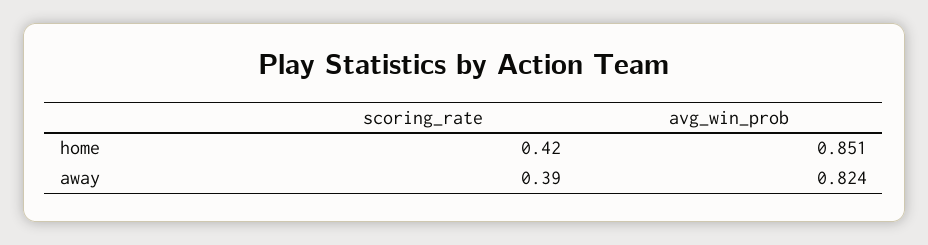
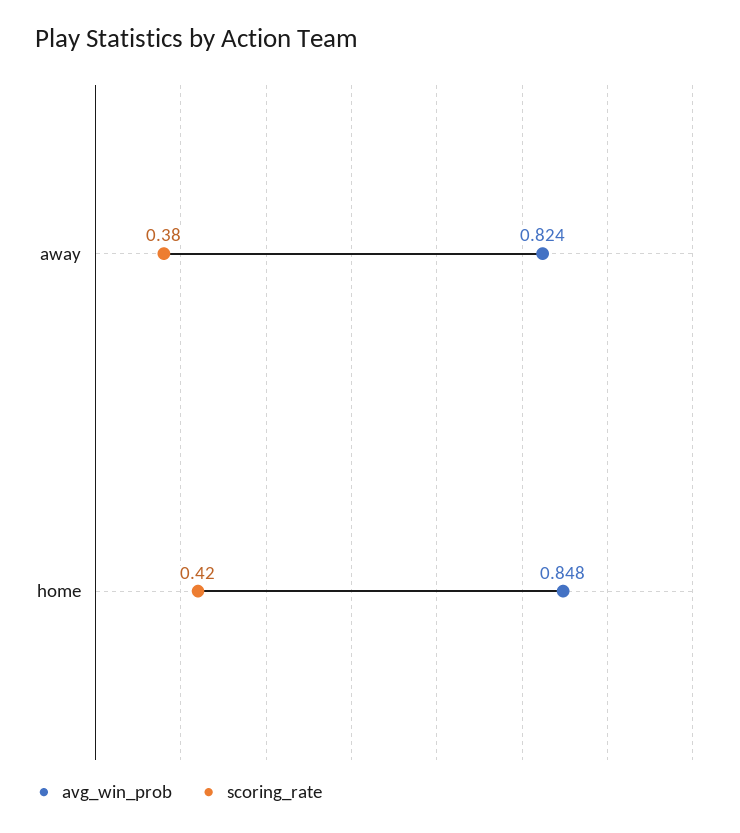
avg_win_prob, home: 0.851 -> 0.848
scoring_rate, away: 0.39 -> 0.38

